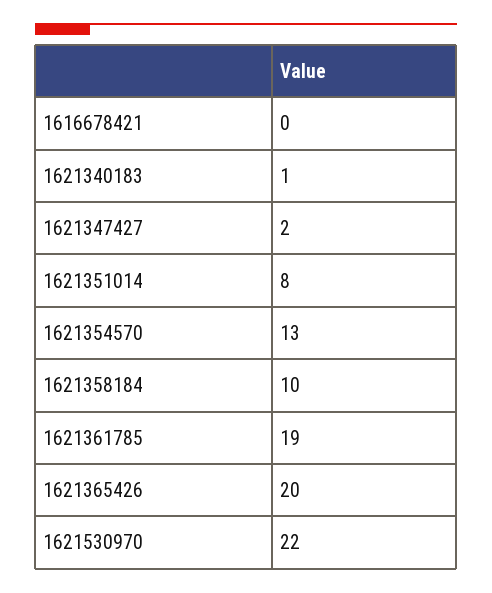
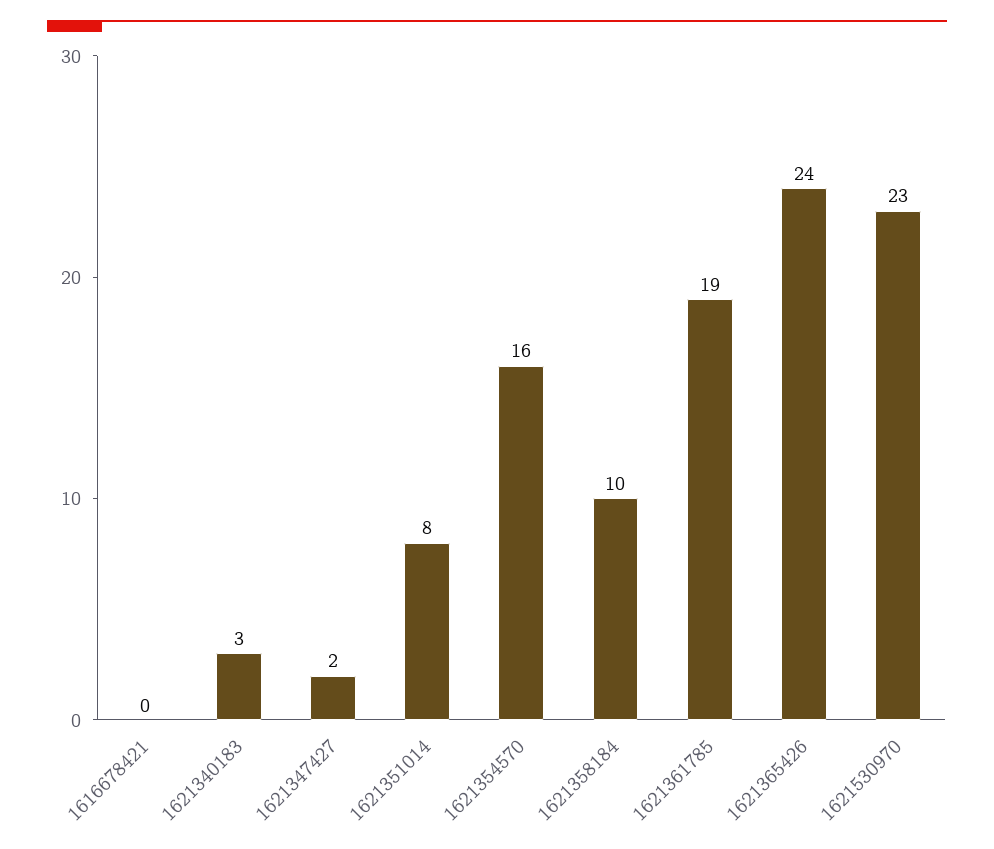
1621340183: 1 -> 3
1621354570: 13 -> 16
1621365426: 20 -> 24
1621530970: 22 -> 23

